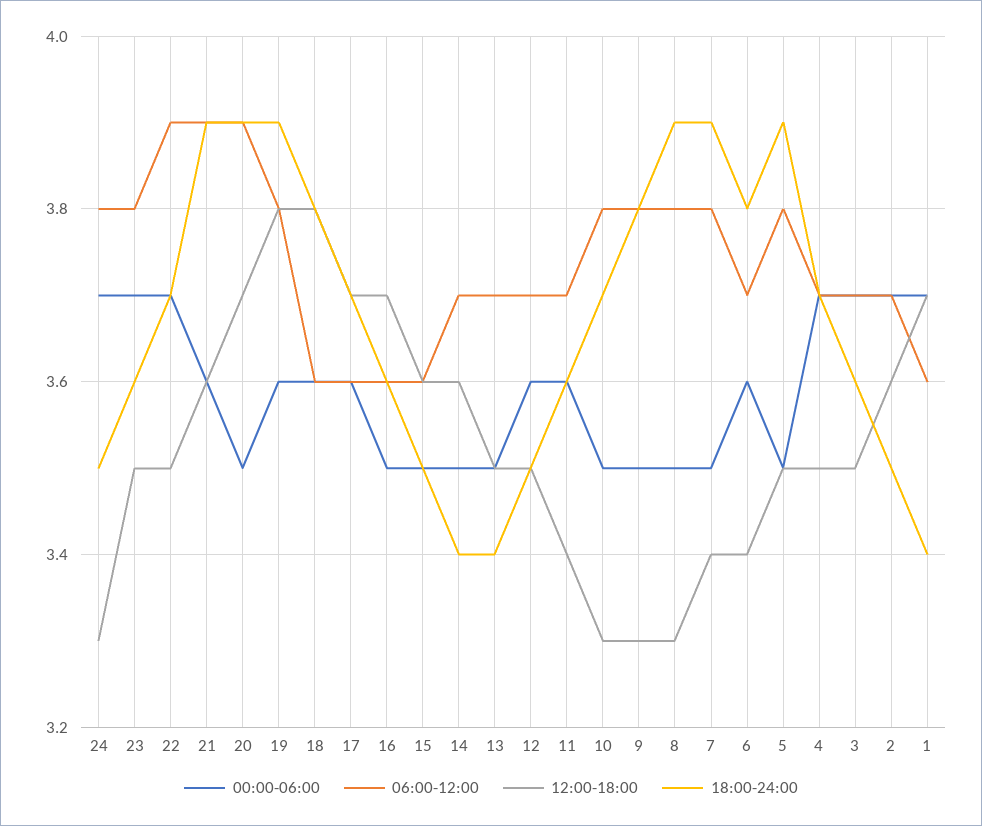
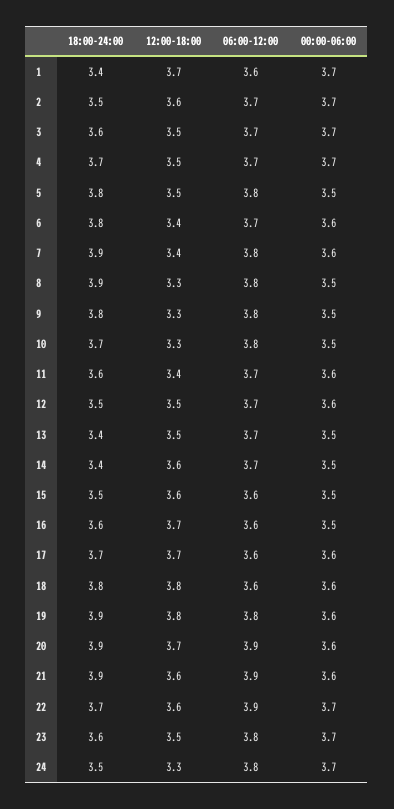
12:00-18:00, 22: 3.5 -> 3.6
00:00-06:00, 20: 3.5 -> 3.6
00:00-06:00, 7: 3.5 -> 3.6
18:00-24:00, 5: 3.9 -> 3.8

